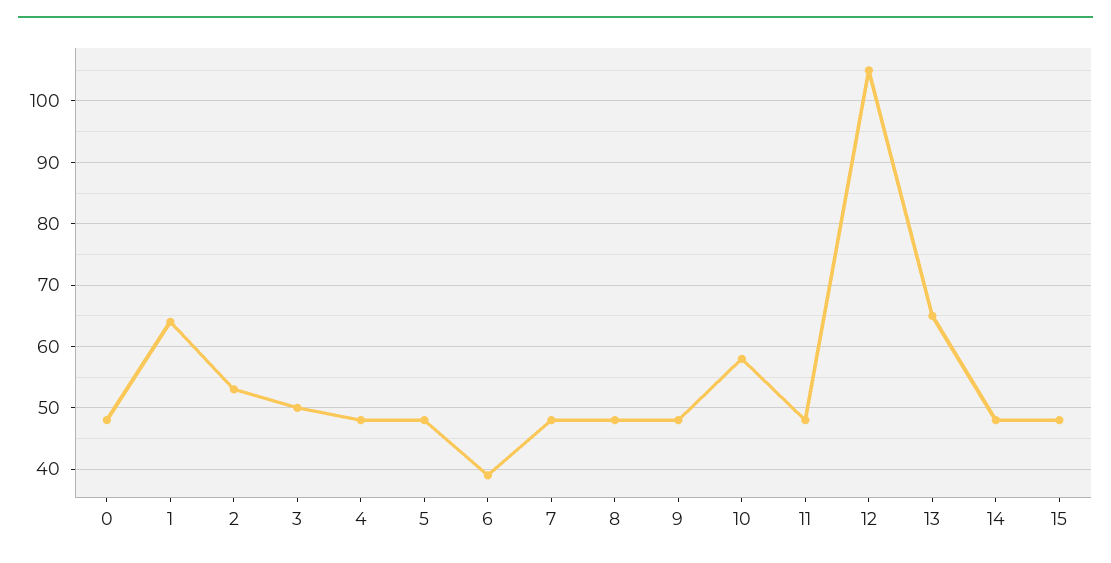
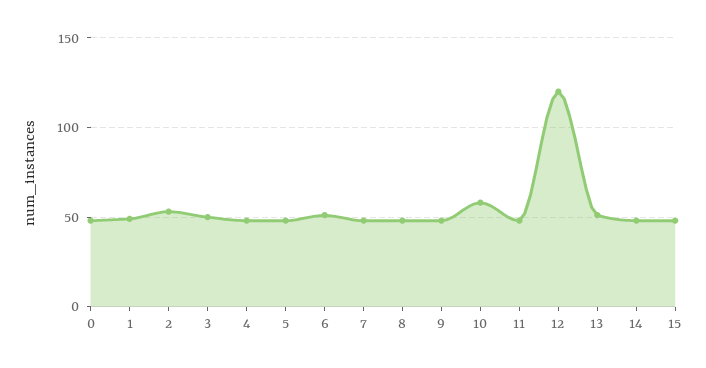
1: 64 -> 50
6: 39 -> 50
12: 105 -> 120
13: 65 -> 50

